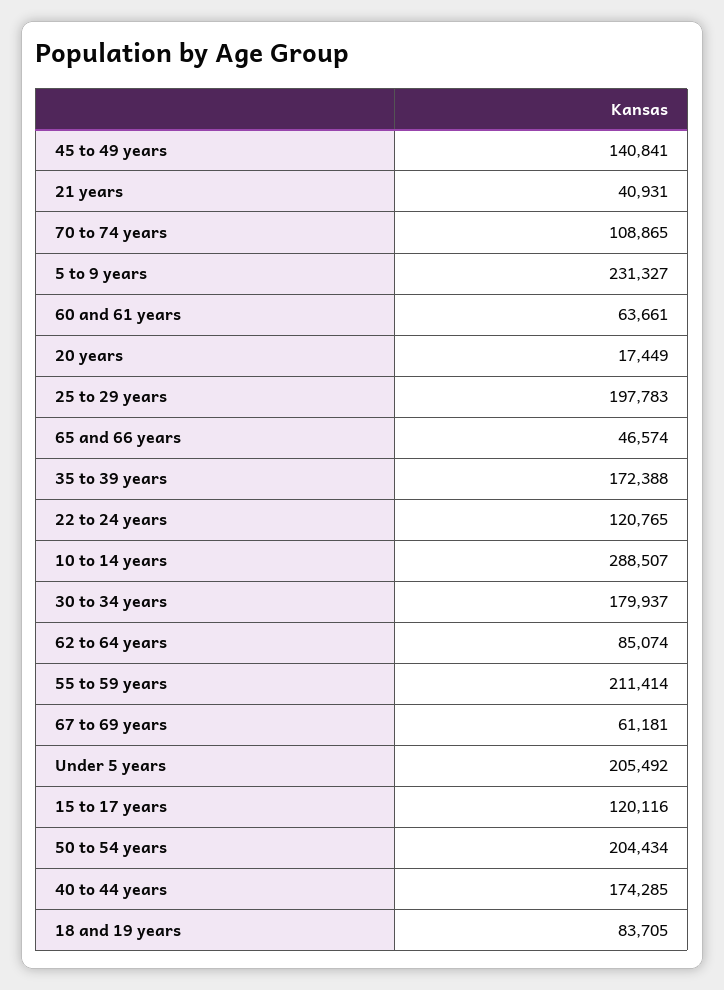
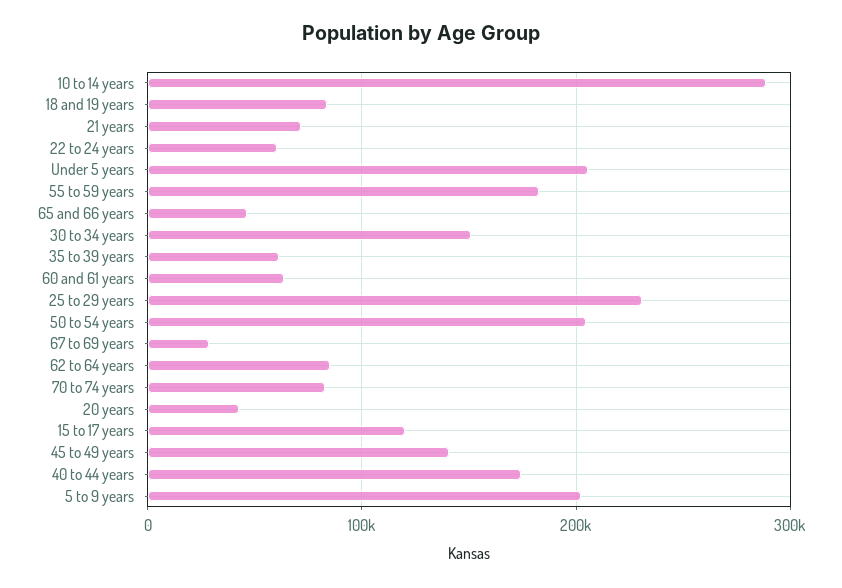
21 years: 40931 -> 70000
70 to 74 years: 108865 -> 80000
5 to 9 years: 231327 -> 200000
20 years: 17449 -> 40000
25 to 29 years: 197783 -> 230000
35 to 39 years: 172388 -> 60000
22 to 24 years: 120765 -> 60000
30 to 34 years: 179937 -> 150000
55 to 59 years: 211414 -> 180000
67 to 69 years: 61181 -> 30000

